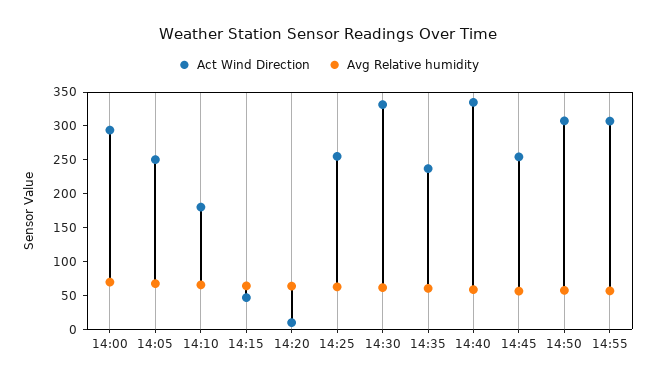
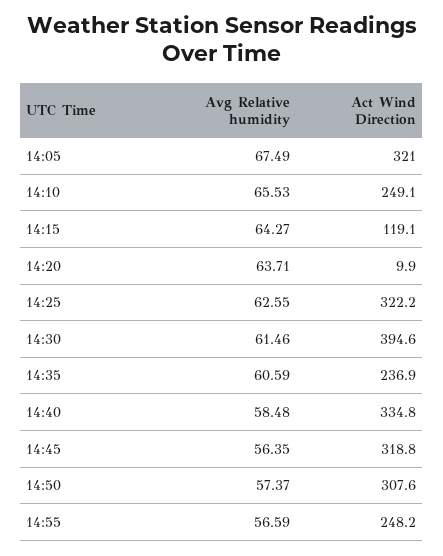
Act Wind Direction, 14:00: 300 -> none
Avg Relative humidity, 14:00: 75 -> none
Act Wind Direction, 14:05: 250 -> 321
Act Wind Direction, 14:10: 175 -> 249.1
Act Wind Direction, 14:15: 50 -> 119.1
Act Wind Direction, 14:25: 250 -> 322.2
Act Wind Direction, 14:30: 325 -> 394.6
Act Wind Direction, 14:45: 250 -> 318.8
Act Wind Direction, 14:55: 300 -> 248.2

